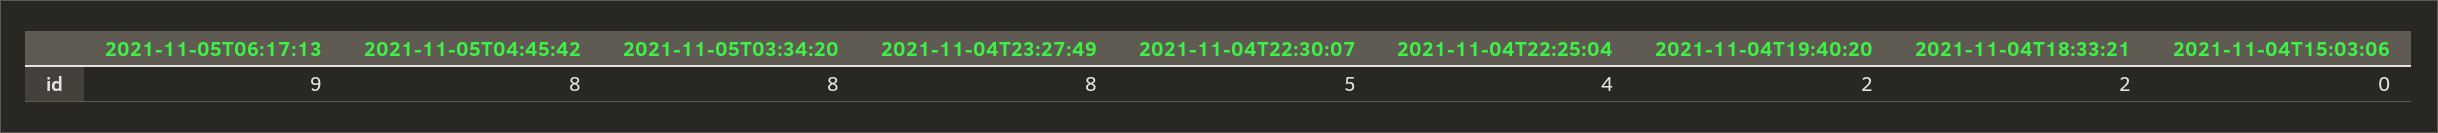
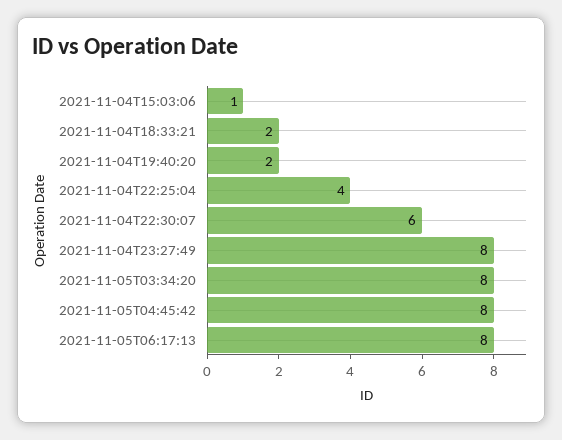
2021-11-05T06:17:13: 9 -> 8
2021-11-04T22:30:07: 5 -> 6
2021-11-04T15:03:06: 0 -> 1

